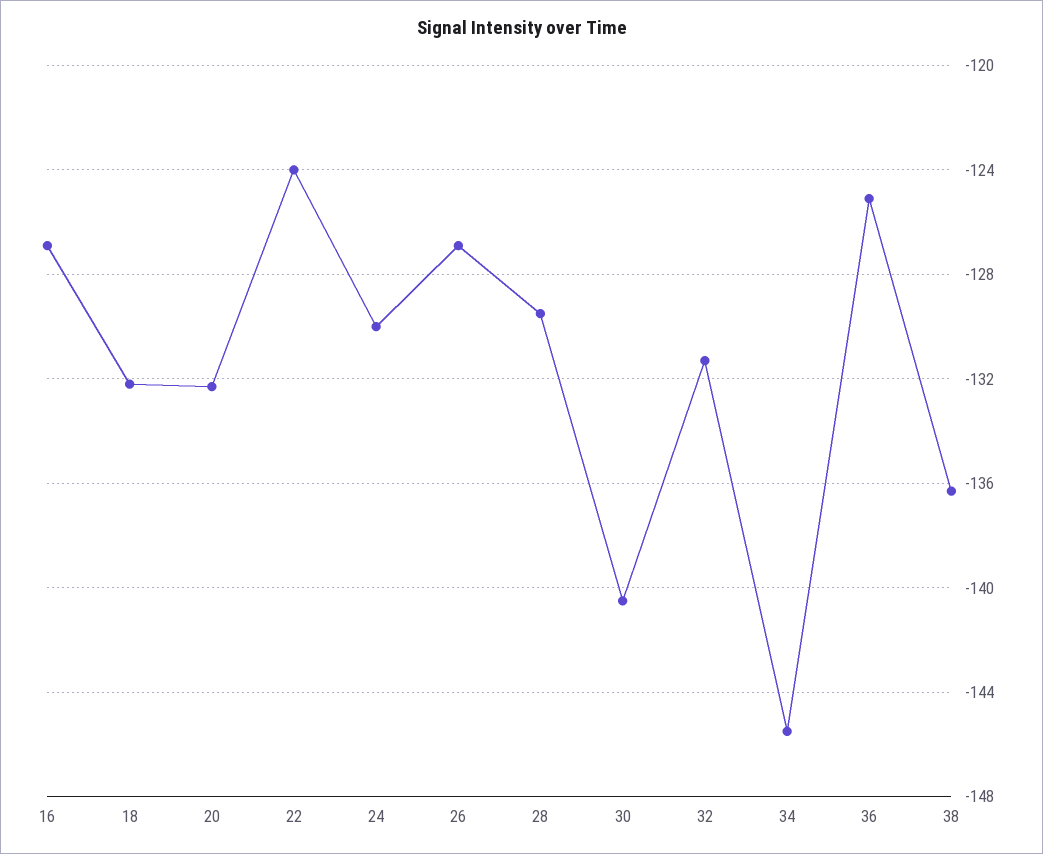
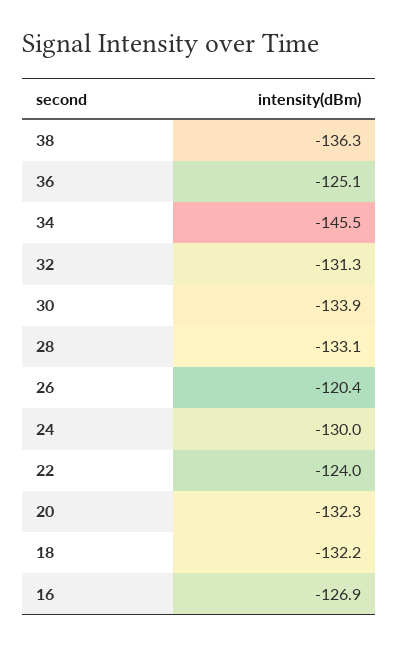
26: -127 -> -120.4
28: -129.5 -> -133.1
30: -140.5 -> -133.9

